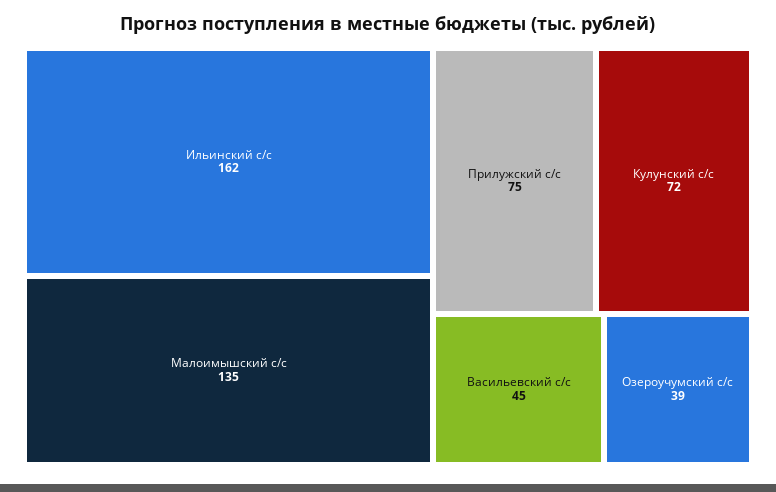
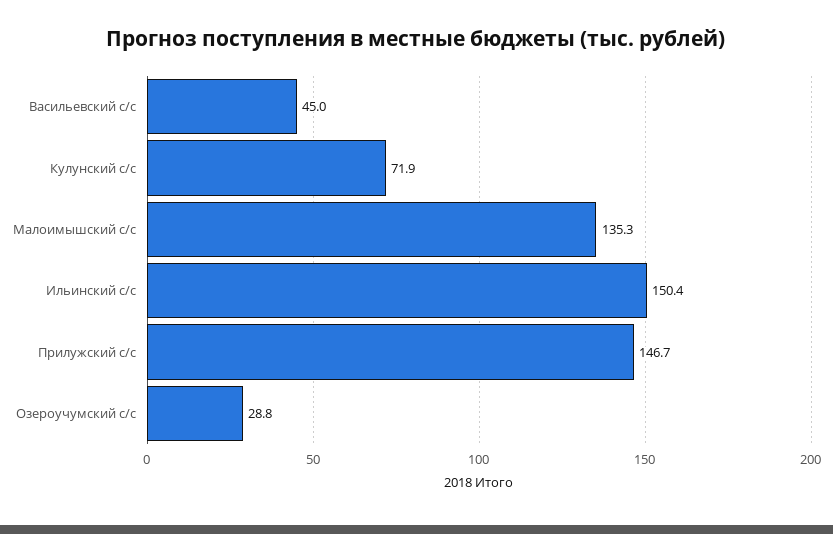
Ильинский с/с: 162 -> 150.4
Прилужский с/с: 75 -> 146.7
Озероучумский с/с: 39 -> 28.8

